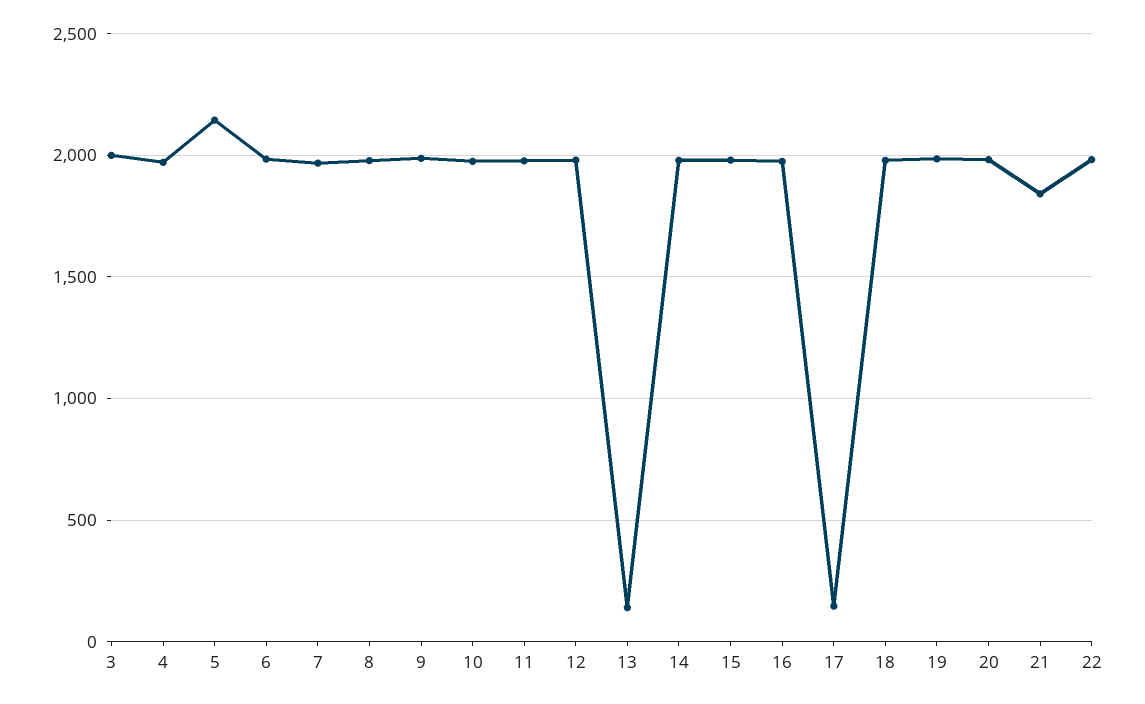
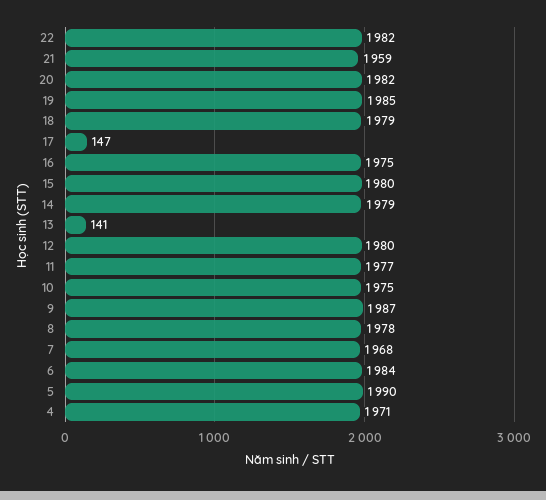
3: 2000 -> none
5: 2150 -> 1990
21: 1850 -> 1959

